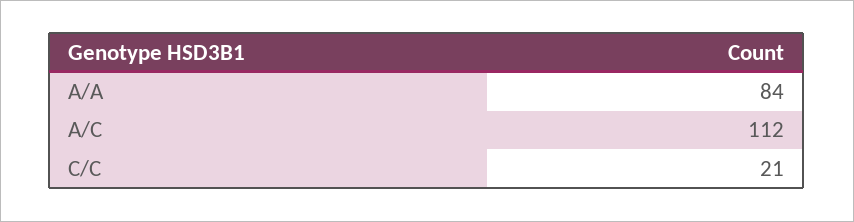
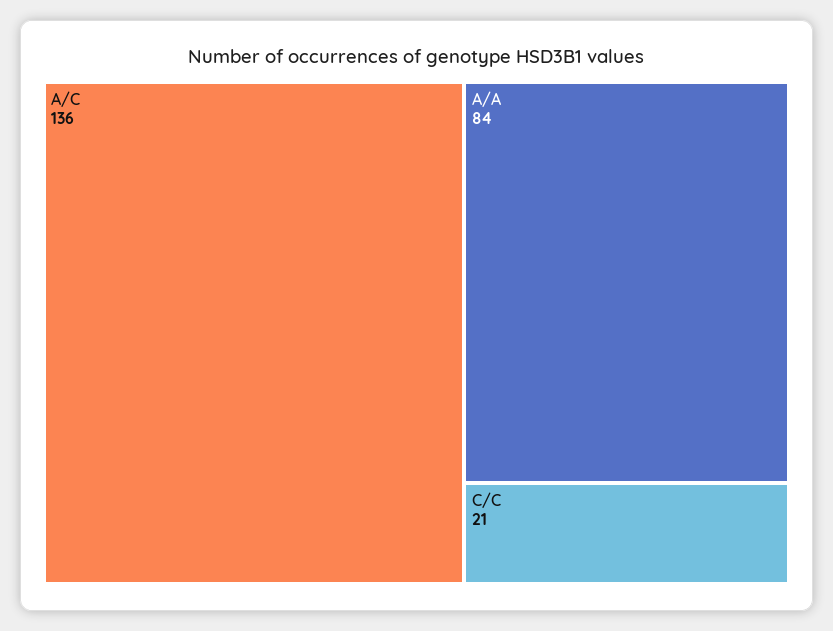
A/C: 112 -> 136

